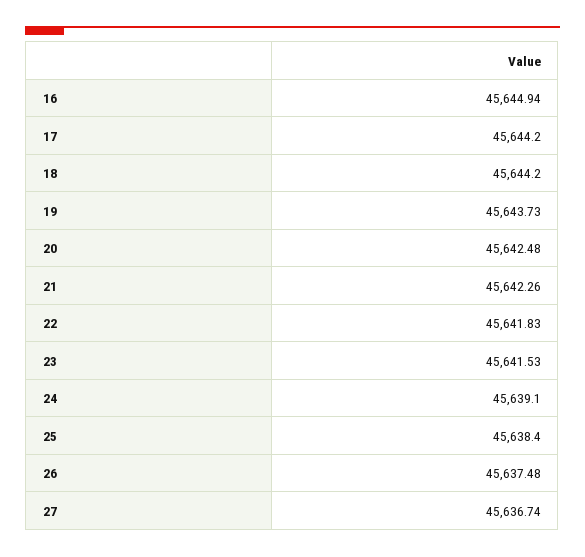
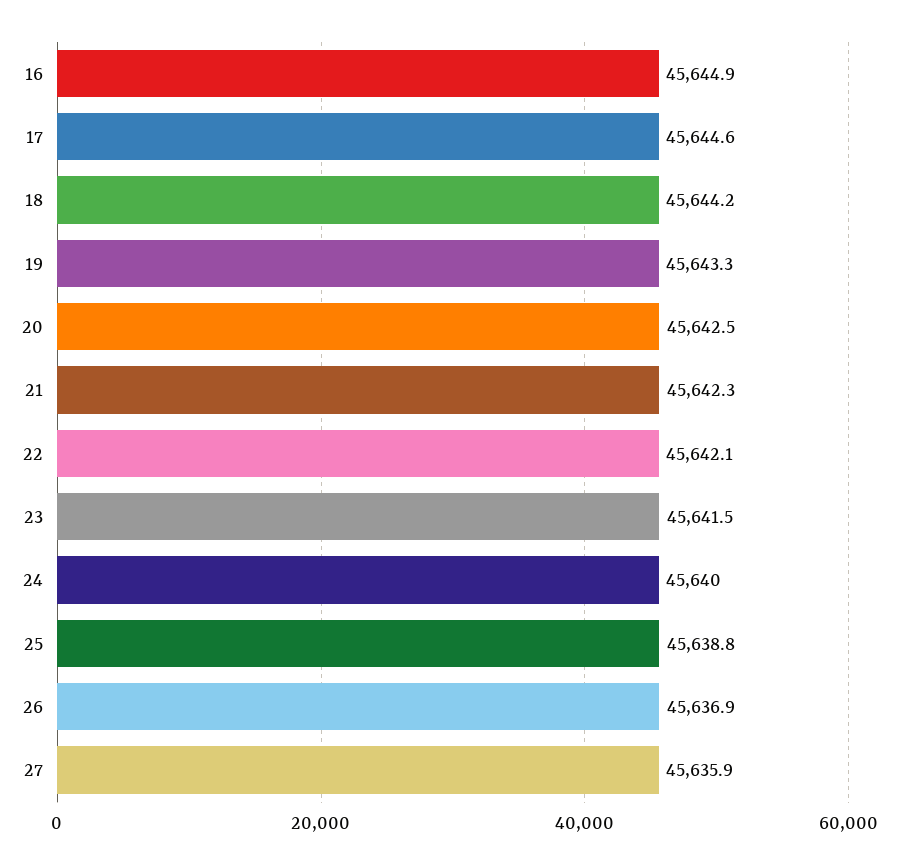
17: 45644.2 -> 45644.6
19: 45643.73 -> 45643.3
22: 45641.83 -> 45642.1
24: 45639.1 -> 45640
25: 45638.4 -> 45638.8
26: 45637.48 -> 45636.9
27: 45636.74 -> 45635.9

